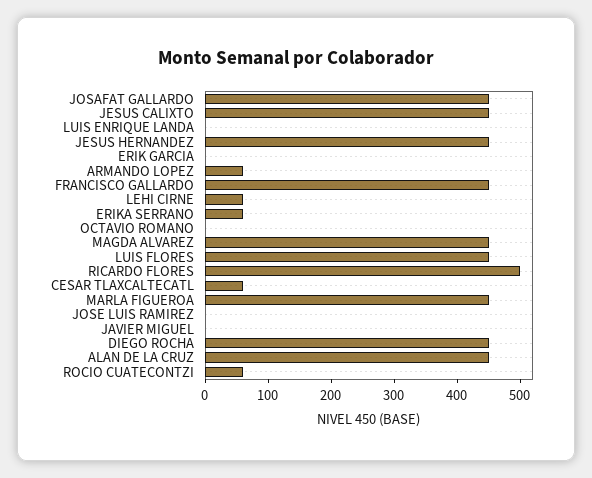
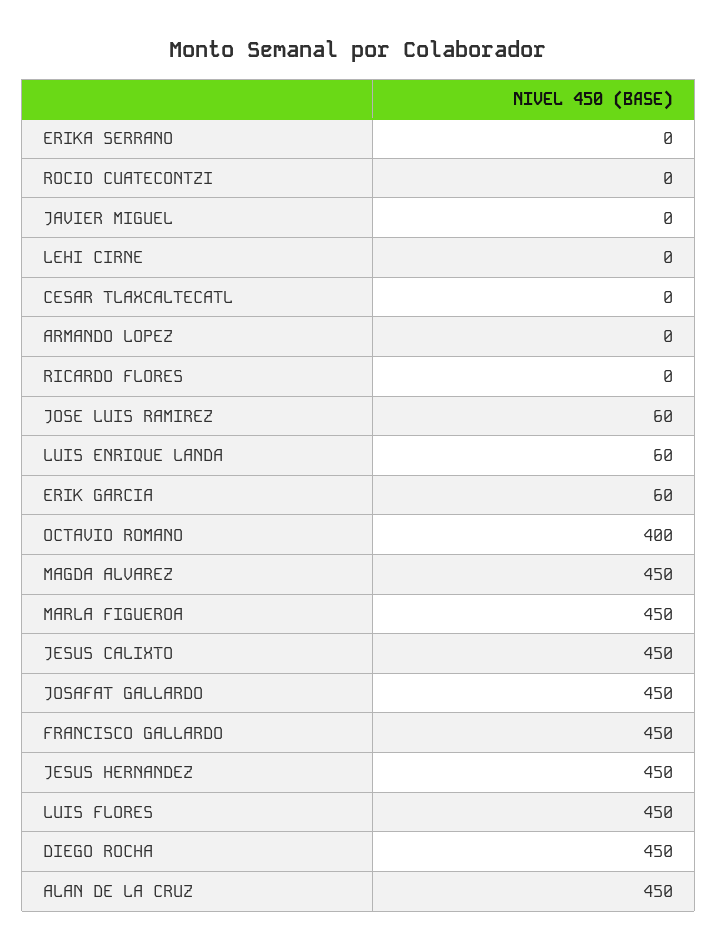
LUIS ENRIQUE LANDA: 0 -> 60
ERIK GARCIA: 0 -> 60
ARMANDO LOPEZ: 60 -> 0
LEHI CIRNE: 60 -> 0
ERIKA SERRANO: 60 -> 0
OCTAVIO ROMANO: 0 -> 400
RICARDO FLORES: 500 -> 0
CESAR TLAXCALTECATL: 60 -> 0
JOSE LUIS RAMIREZ: 0 -> 60
ROCIO CUATECONTZI: 60 -> 0

